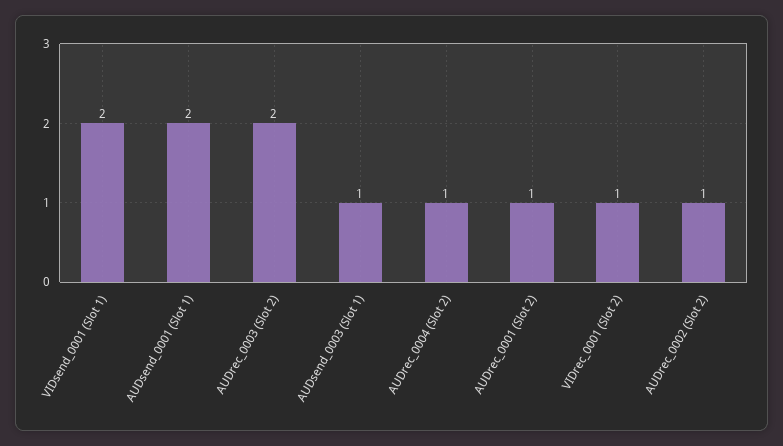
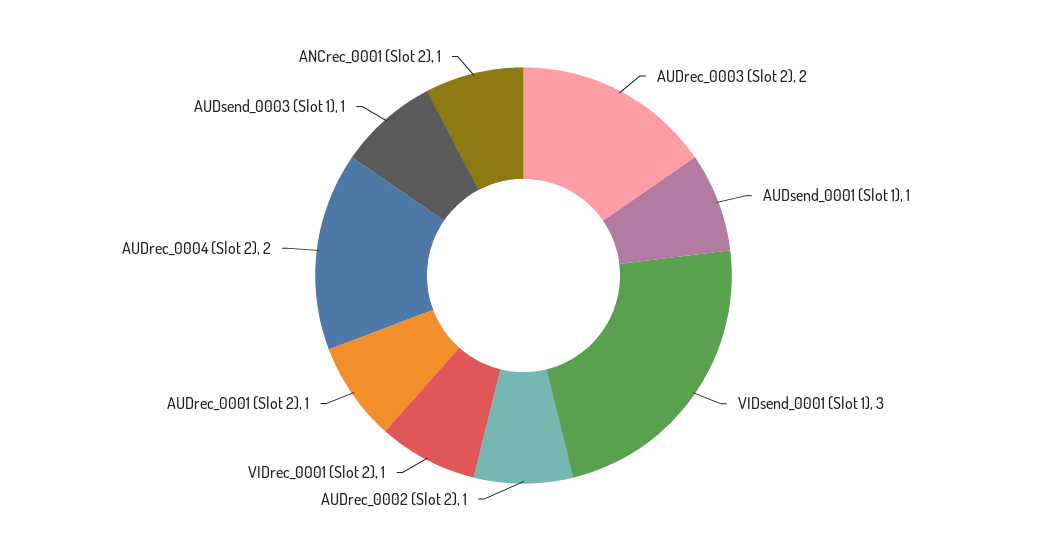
VIDsend_0001 (Slot 1): 2 -> 3
AUDsend_0001 (Slot 1): 2 -> 1
AUDrec_0004 (Slot 2): 1 -> 2
ANCrec_0001 (Slot 2): none -> 1

